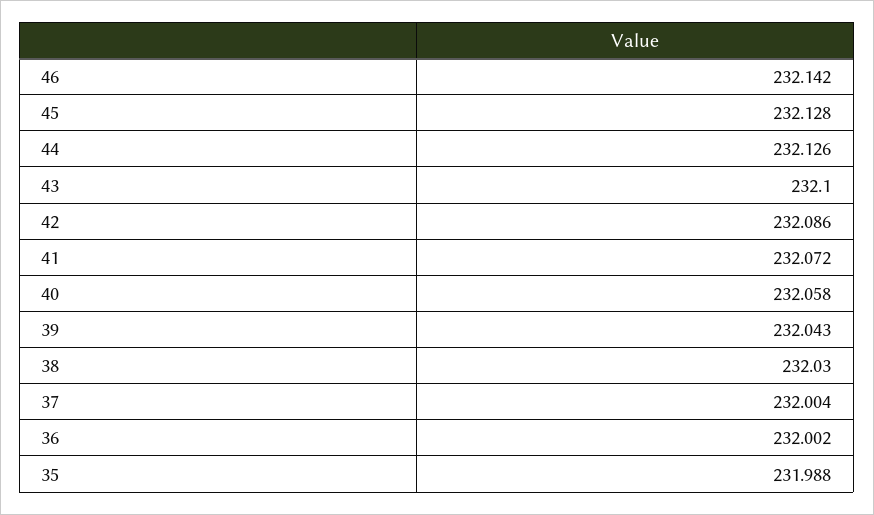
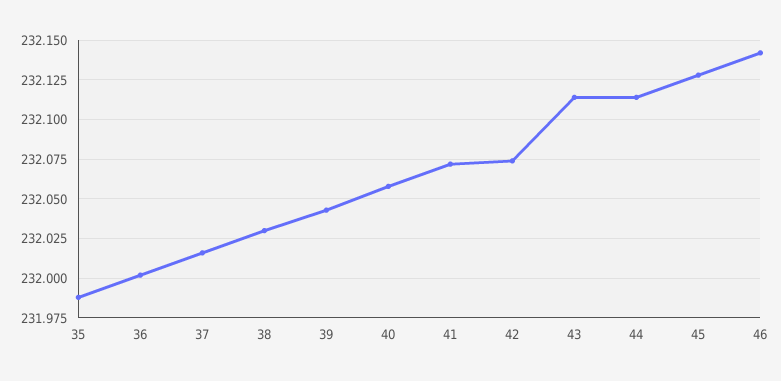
44: 232.126 -> 232.115
43: 232.1 -> 232.115
42: 232.086 -> 232.075
37: 232.004 -> 232.015

